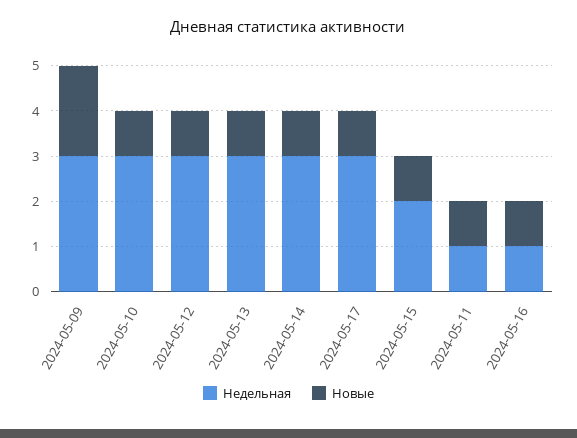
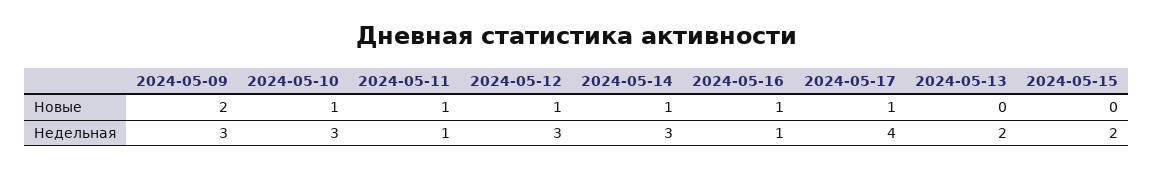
Недельная, 2024-05-13: 3 -> 2
Новые, 2024-05-13: 1 -> 0
Недельная, 2024-05-17: 3 -> 4
Новые, 2024-05-15: 1 -> 0

